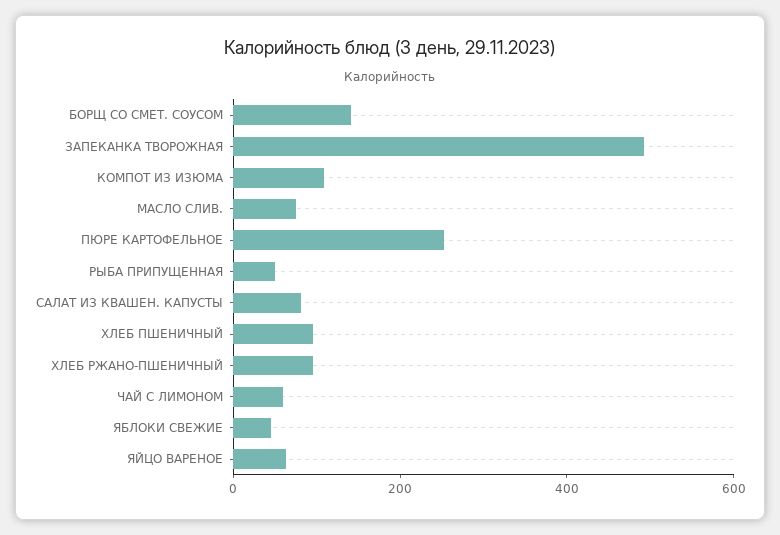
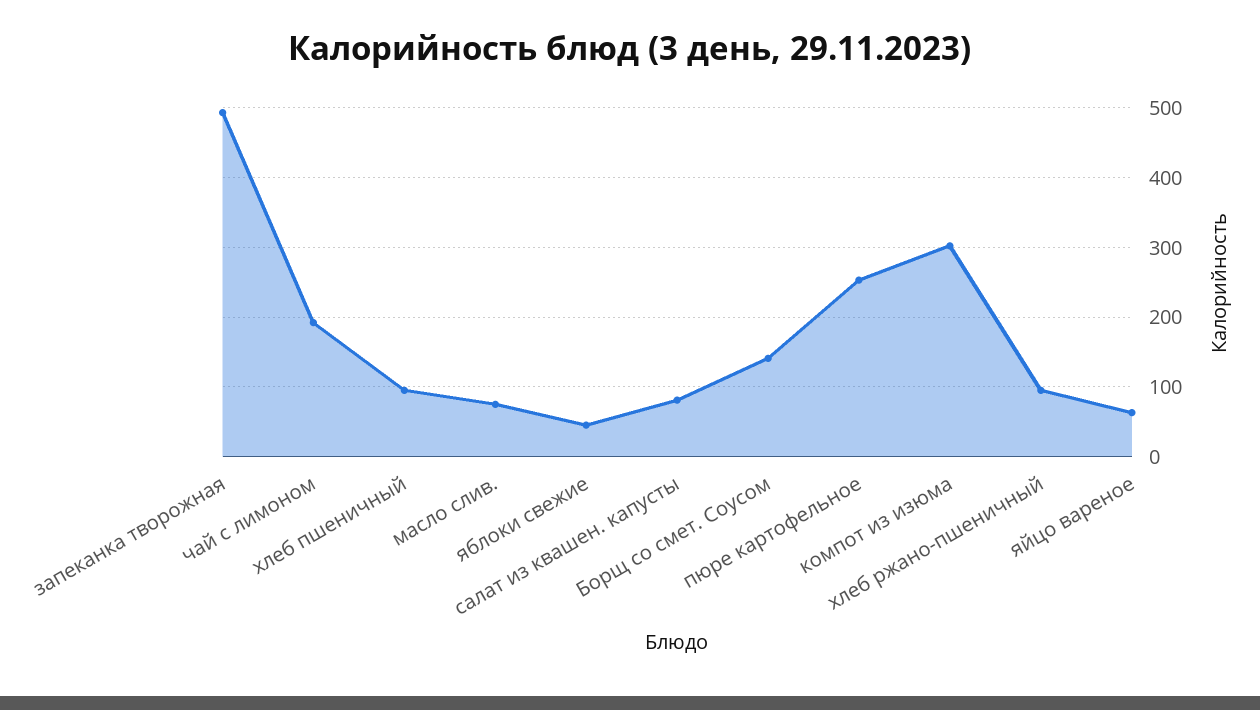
КОМПОТ ИЗ ИЗЮМА: 100 -> 300
РЫБА ПРИПУЩЕННАЯ: 50 -> none
ЧАЙ С ЛИМОНОМ: 50 -> 190

